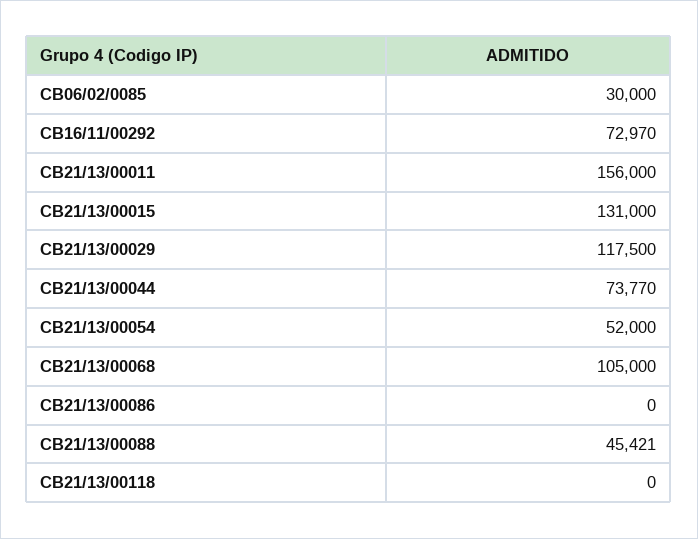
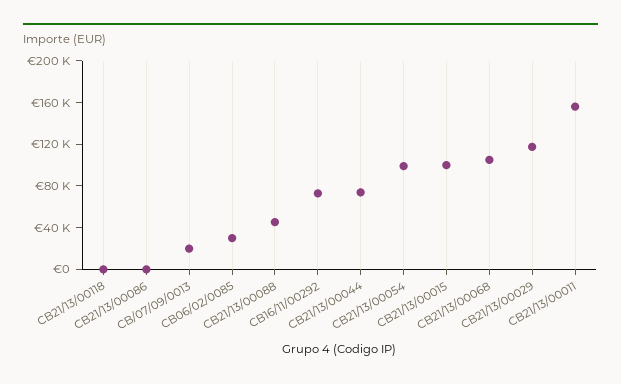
CB21/13/00015: 131000 -> 100000
CB21/13/00054: 52000 -> 100000
CB/07/09/0013: none -> 20000

